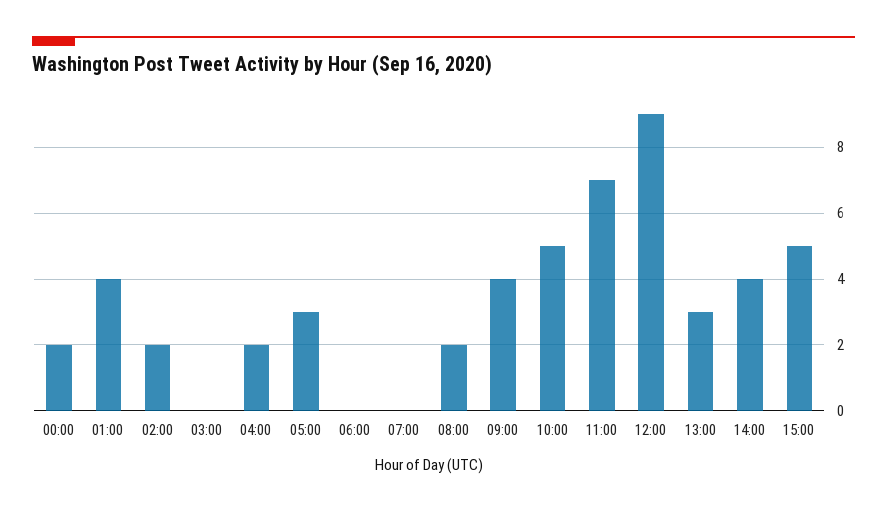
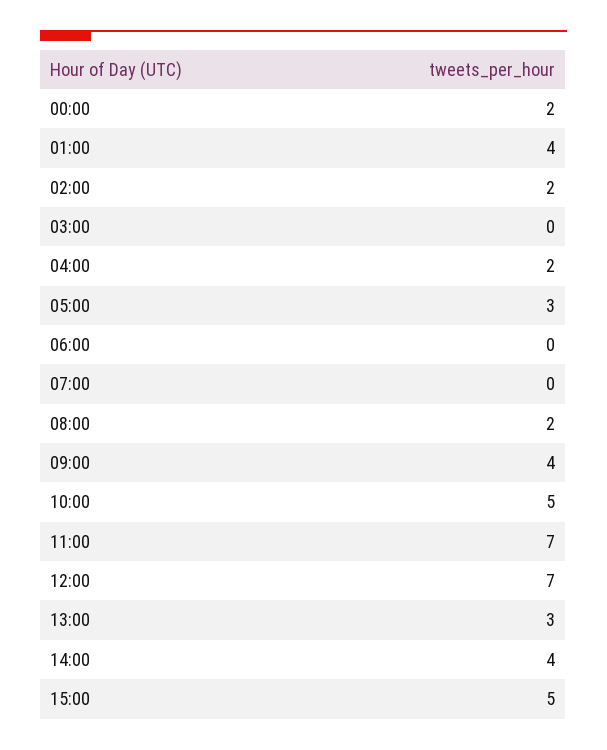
12:00: 9 -> 7

